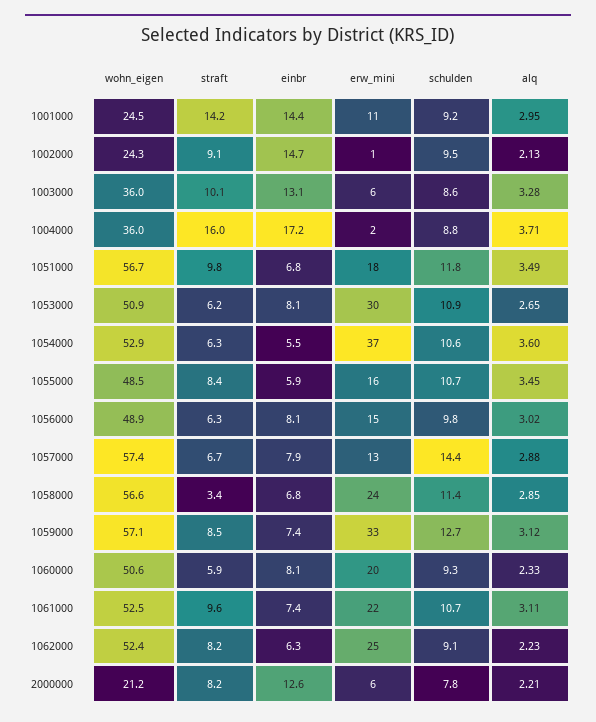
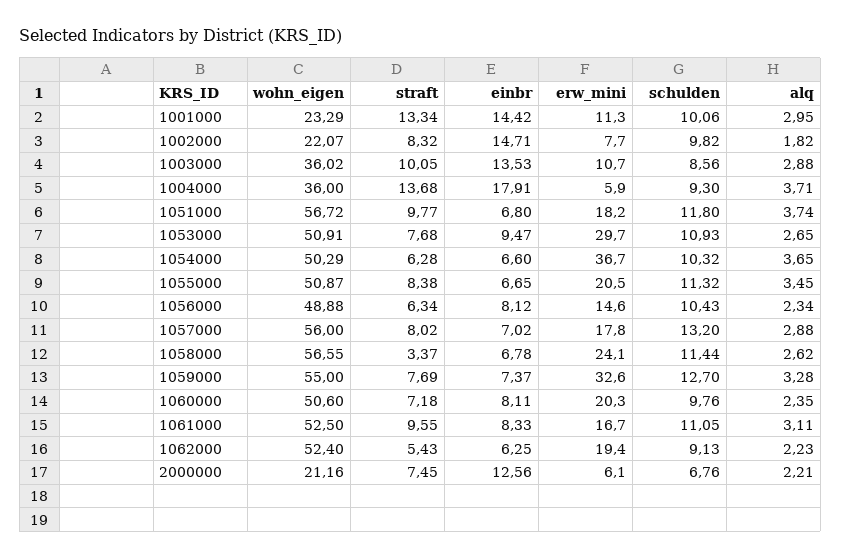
wohn_eigen, 1001000: 24.5 -> 23.29
straft, 1001000: 14.2 -> 13.34
schulden, 1001000: 9.2 -> 10.06
wohn_eigen, 1002000: 24.3 -> 22.07
straft, 1002000: 9.1 -> 8.32
erw_mini, 1002000: 1 -> 7.7
schulden, 1002000: 9.5 -> 9.82
alq, 1002000: 2.13 -> 1.82
einbr, 1003000: 13.1 -> 13.53
erw_mini, 1003000: 6 -> 10.7
alq, 1003000: 3.28 -> 2.88
straft, 1004000: 16 -> 13.68
einbr, 1004000: 17.2 -> 17.91
erw_mini, 1004000: 2 -> 5.9
schulden, 1004000: 8.8 -> 9.3
alq, 1051000: 3.49 -> 3.74
straft, 1053000: 6.2 -> 7.68
einbr, 1053000: 8.1 -> 9.47
wohn_eigen, 1054000: 52.9 -> 50.29
einbr, 1054000: 5.5 -> 6.6
schulden, 1054000: 10.6 -> 10.32
alq, 1054000: 3.6 -> 3.65
wohn_eigen, 1055000: 48.5 -> 50.87
einbr, 1055000: 5.9 -> 6.65
erw_mini, 1055000: 16 -> 20.5
schulden, 1055000: 10.7 -> 11.32
schulden, 1056000: 9.8 -> 10.43
alq, 1056000: 3.02 -> 2.34
wohn_eigen, 1057000: 57.4 -> 56
straft, 1057000: 6.7 -> 8.02
einbr, 1057000: 7.9 -> 7.02
erw_mini, 1057000: 13 -> 17.8
schulden, 1057000: 14.4 -> 13.2
alq, 1058000: 2.85 -> 2.62
wohn_eigen, 1059000: 57.1 -> 55
straft, 1059000: 8.5 -> 7.69
alq, 1059000: 3.12 -> 3.28
straft, 1060000: 5.9 -> 7.18
schulden, 1060000: 9.3 -> 9.76
alq, 1060000: 2.33 -> 2.35
einbr, 1061000: 7.4 -> 8.33
erw_mini, 1061000: 22 -> 16.7
schulden, 1061000: 10.7 -> 11.05
straft, 1062000: 8.2 -> 5.43
erw_mini, 1062000: 25 -> 19.4
straft, 2000000: 8.2 -> 7.45
schulden, 2000000: 7.8 -> 6.76

